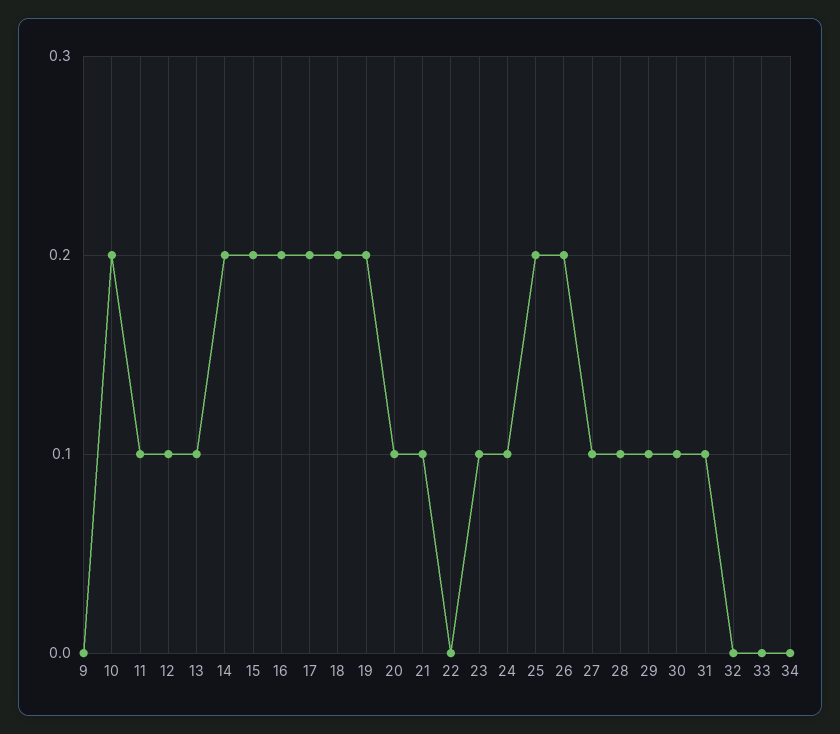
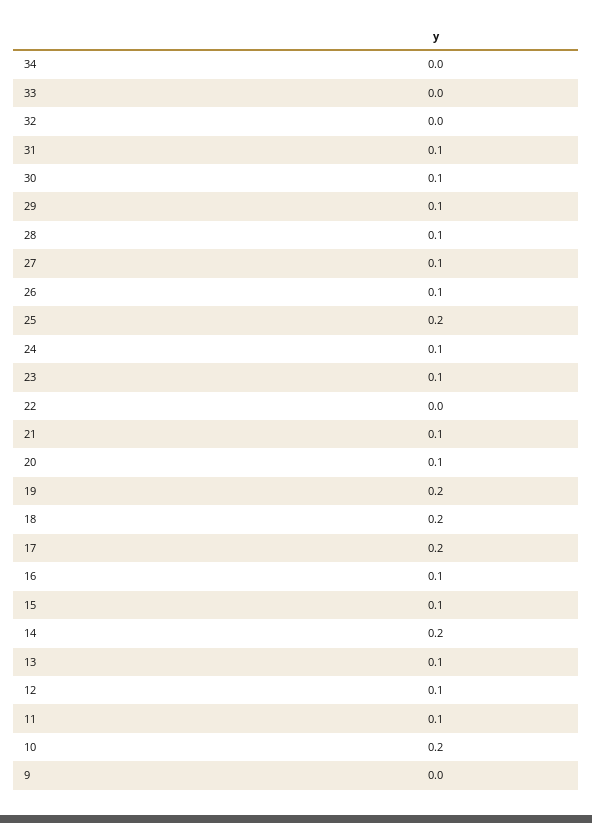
15: 0.2 -> 0.1
16: 0.2 -> 0.1
26: 0.2 -> 0.1

